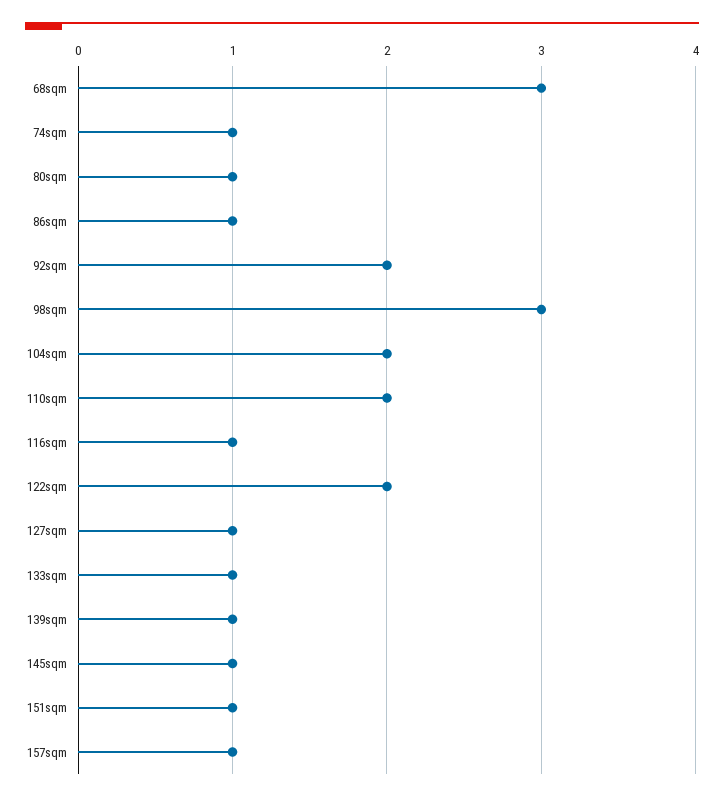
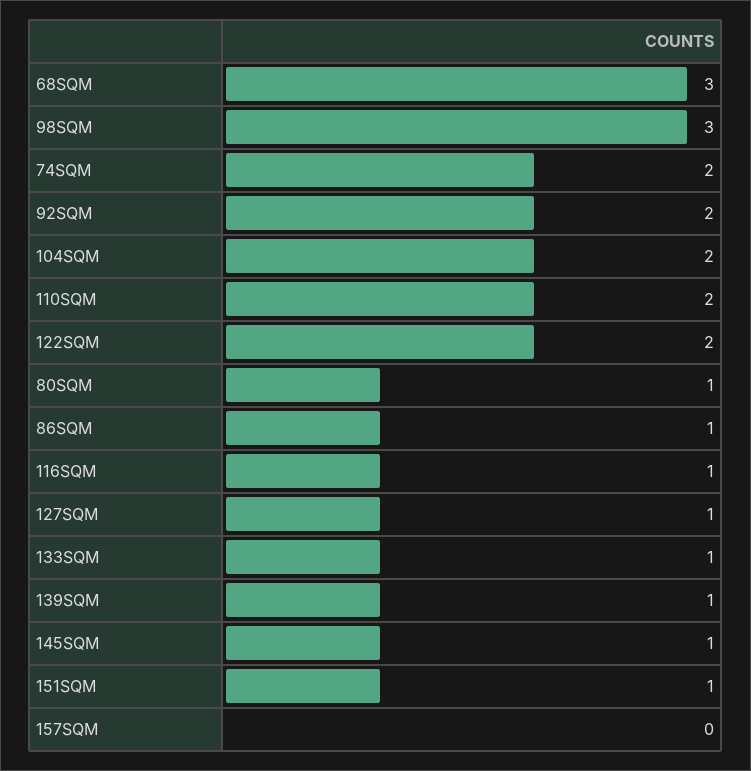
74sqm: 1 -> 2
157sqm: 1 -> 0

